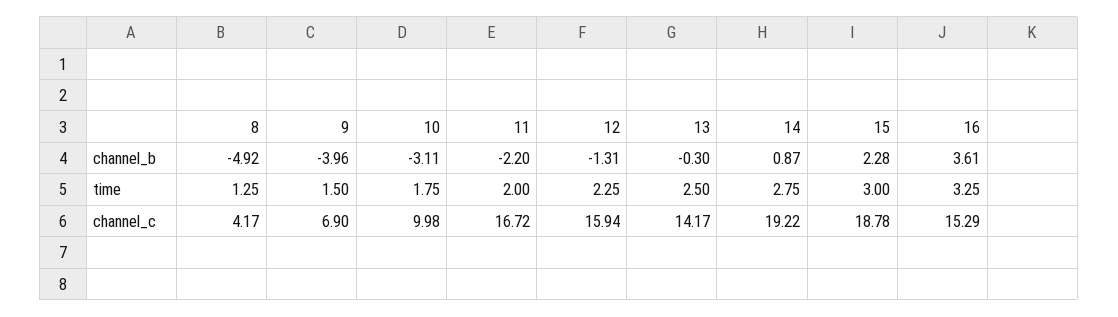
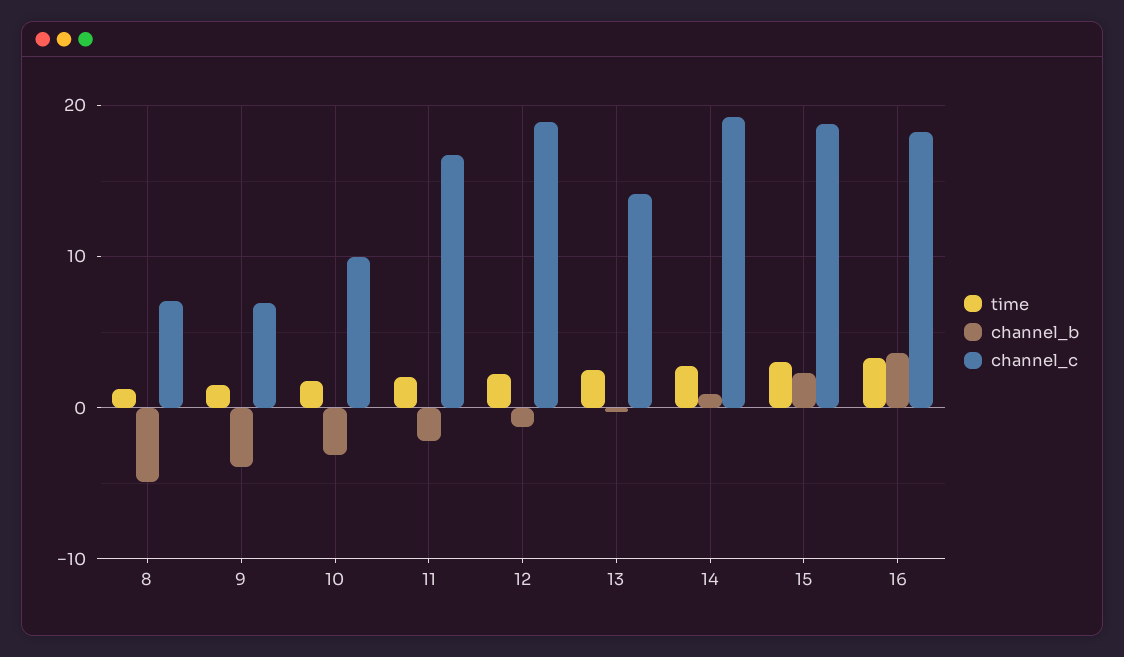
channel_c, 8: 4.17 -> 7
channel_c, 12: 15.94 -> 19
channel_c, 16: 15.29 -> 18

